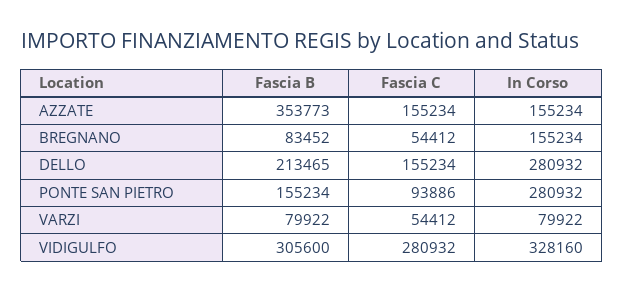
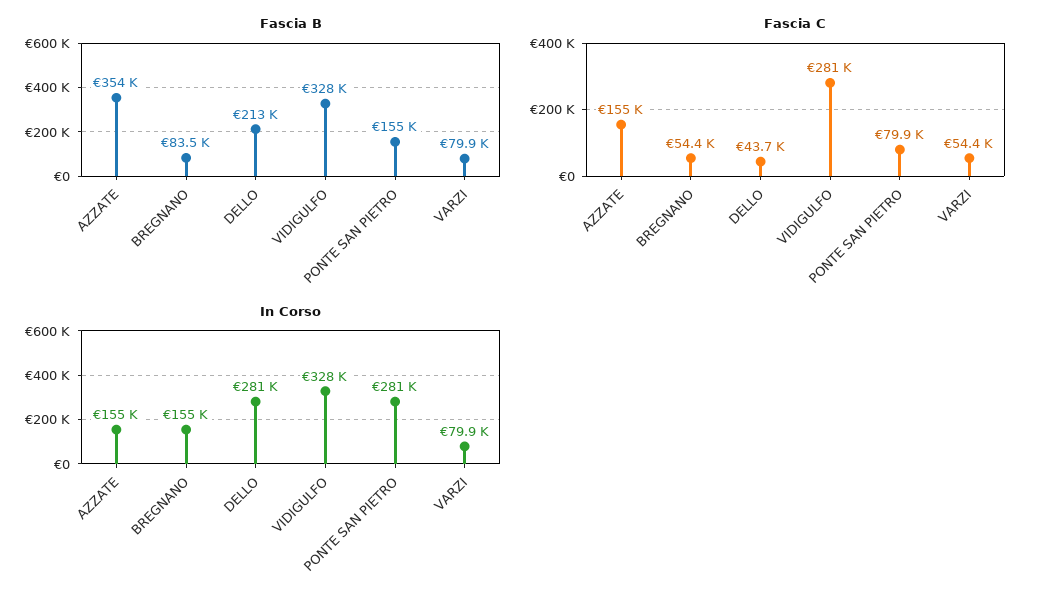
Fascia C, DELLO: 155234 -> 43700
Fascia C, PONTE SAN PIETRO: 93886 -> 79900
Fascia B, VIDIGULFO: 305600 -> 328000

